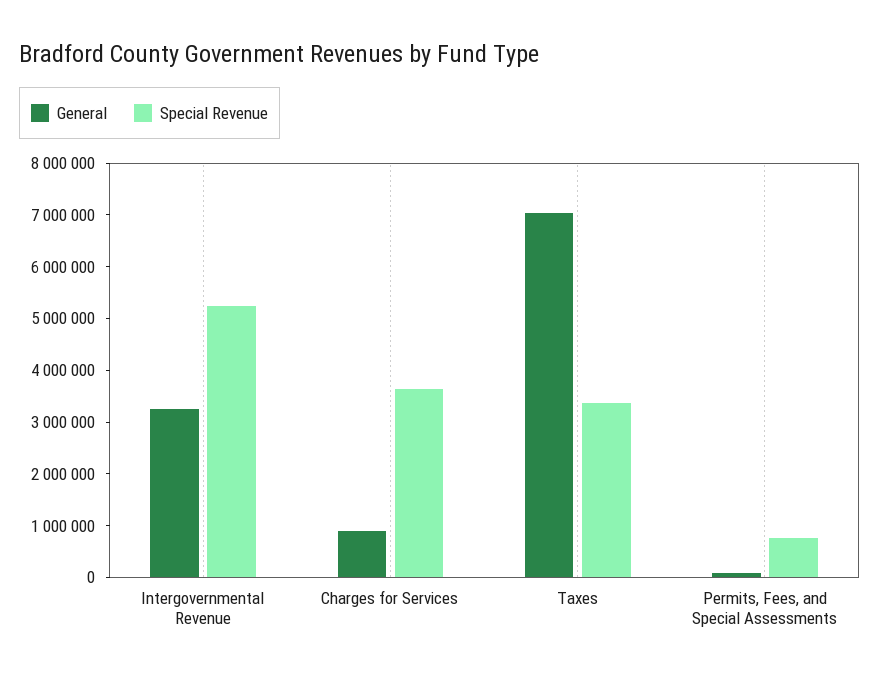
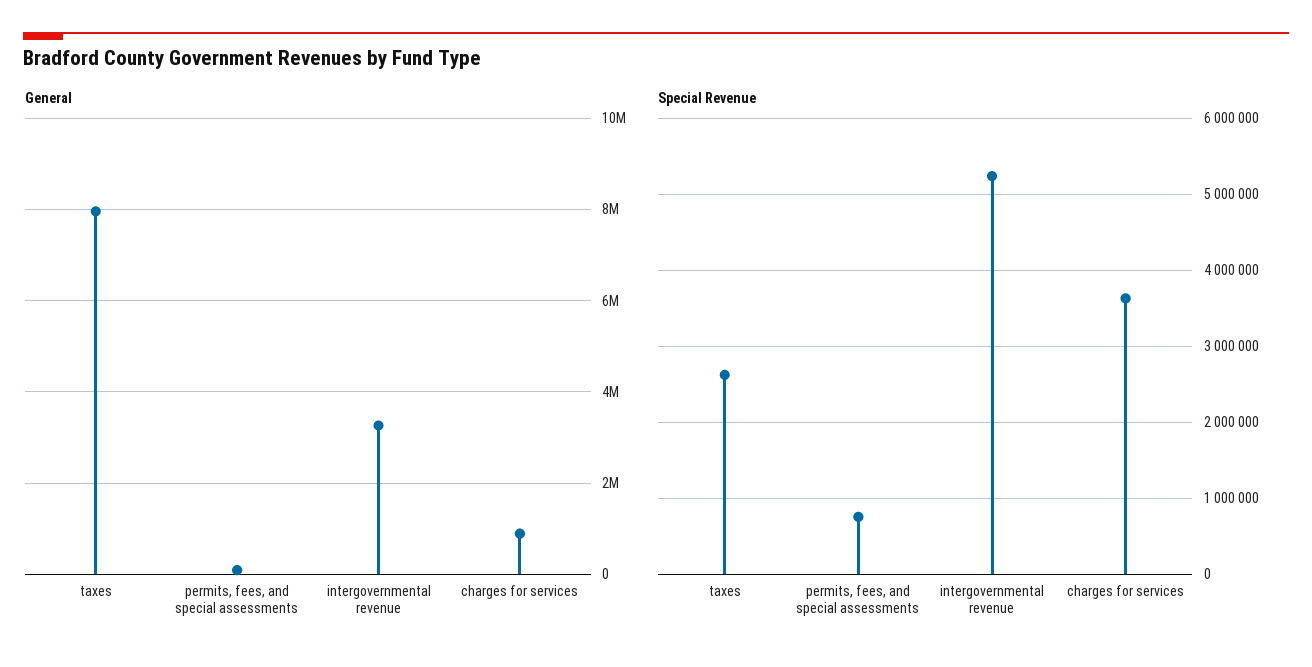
General, Taxes: 7000000 -> 8000000
Special Revenue, Taxes: 3400000 -> 2600000

